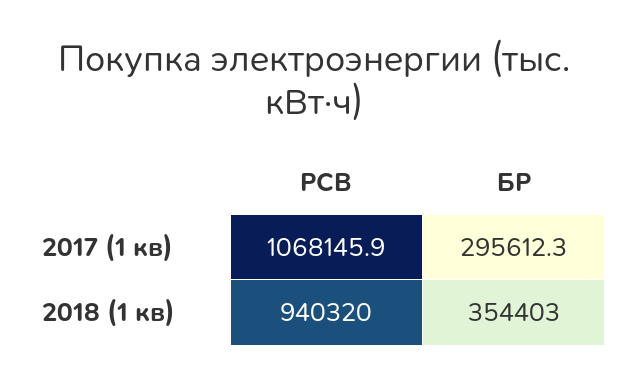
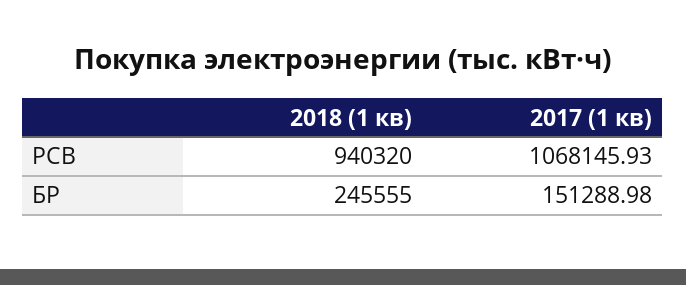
БР, 2017 (1 кв): 295612.3 -> 151288.98
БР, 2018 (1 кв): 354403 -> 245555

